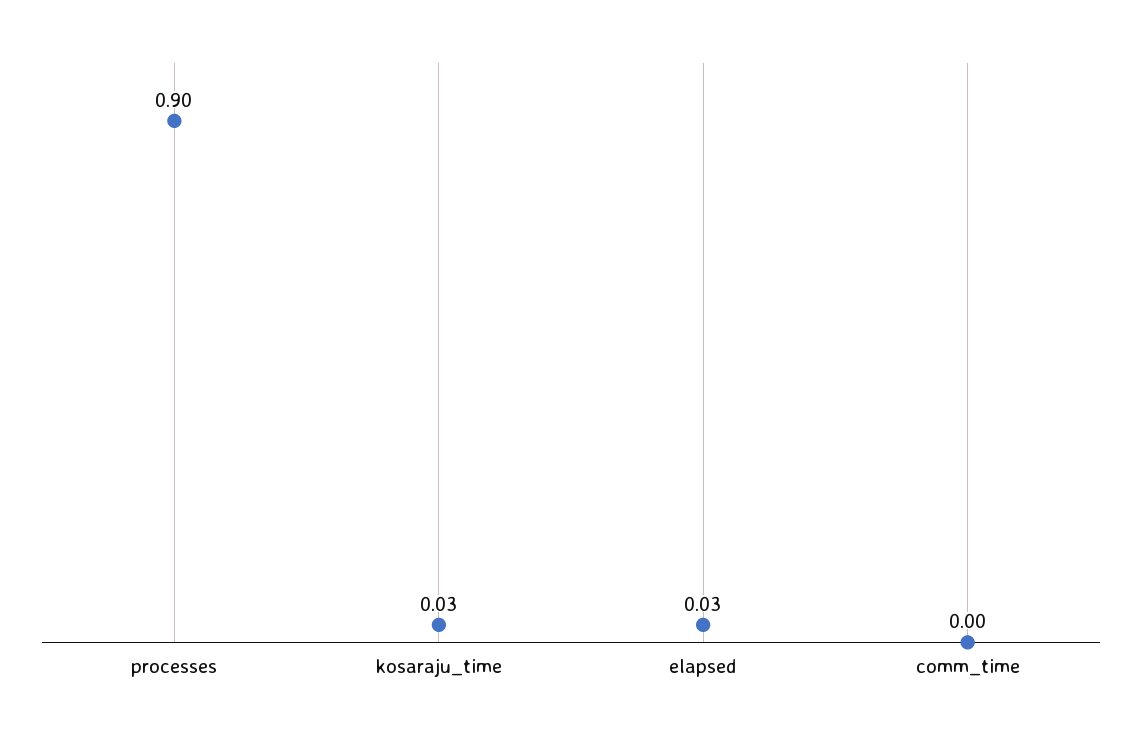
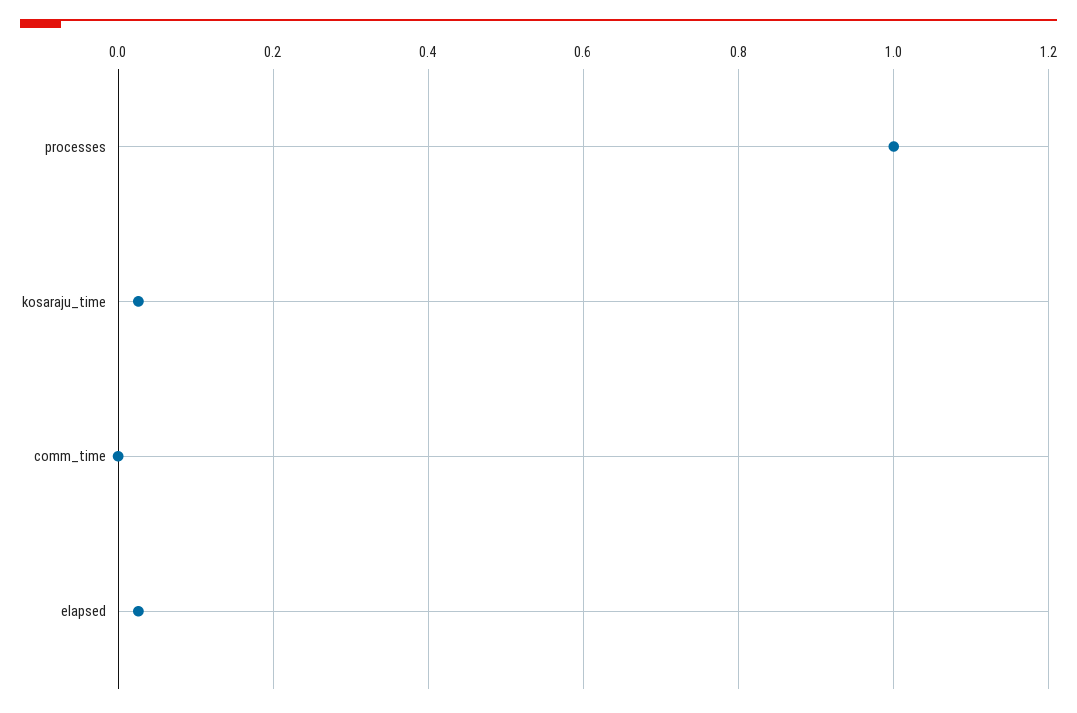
processes: 0.9 -> 1

